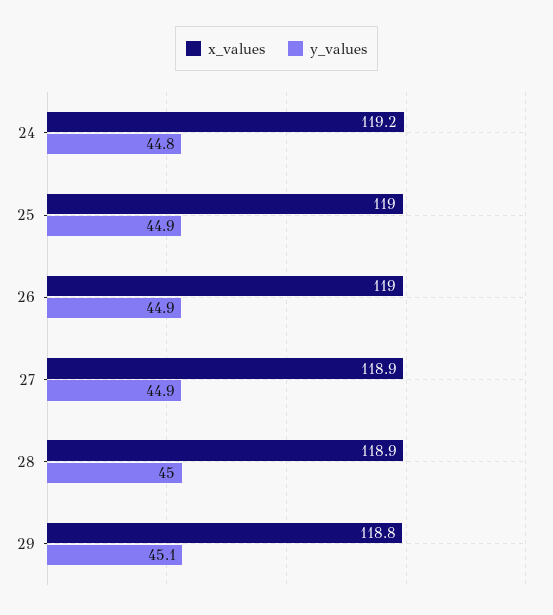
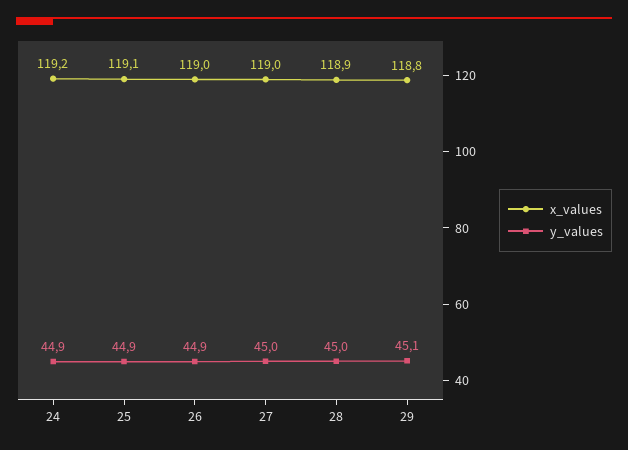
y_values, 24: 44.8 -> 44.9
x_values, 25: 119 -> 119.1
x_values, 27: 118.9 -> 119
y_values, 27: 44.9 -> 45

